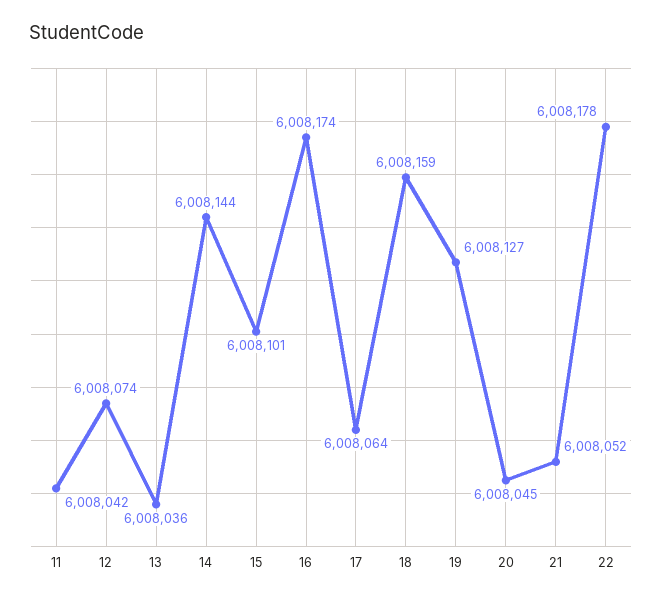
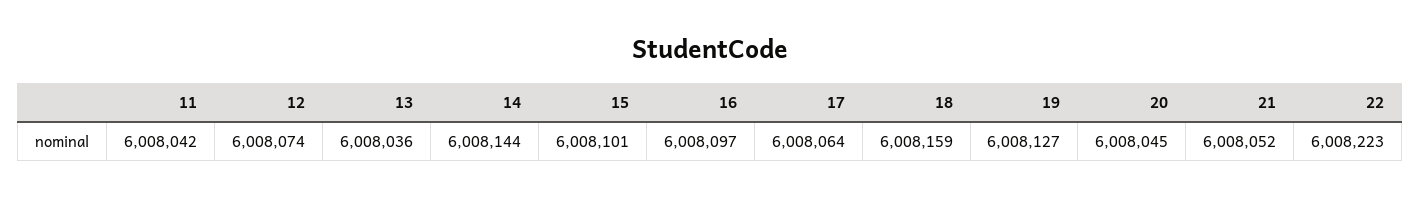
16: 6008174 -> 6008097
22: 6008178 -> 6008223

